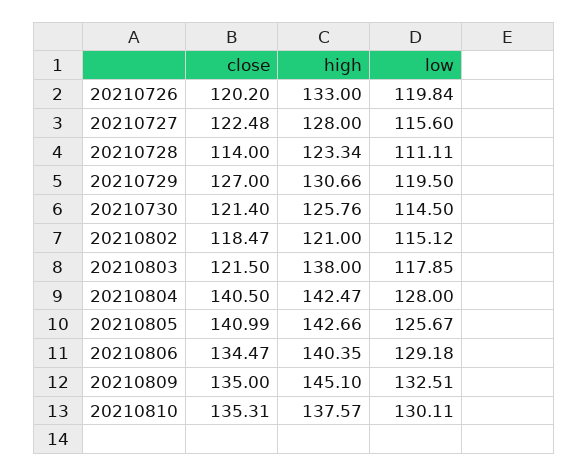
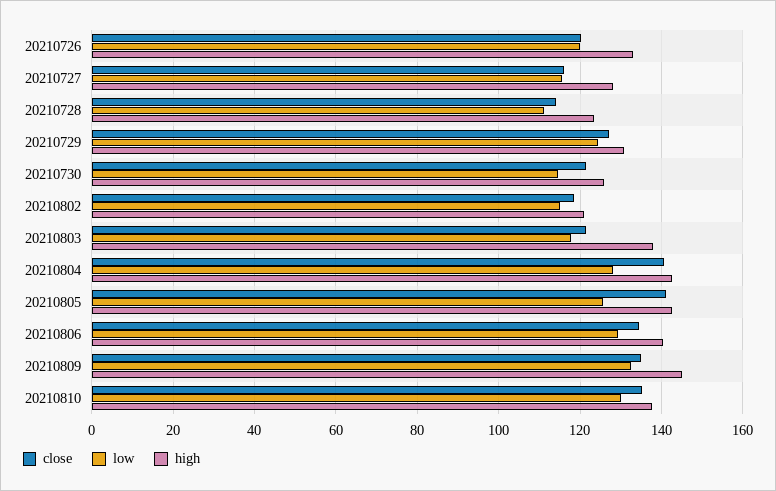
close, 20210727: 122.48 -> 116
low, 20210729: 119.5 -> 124

